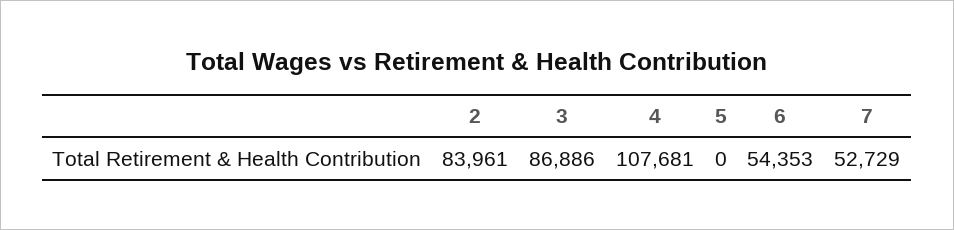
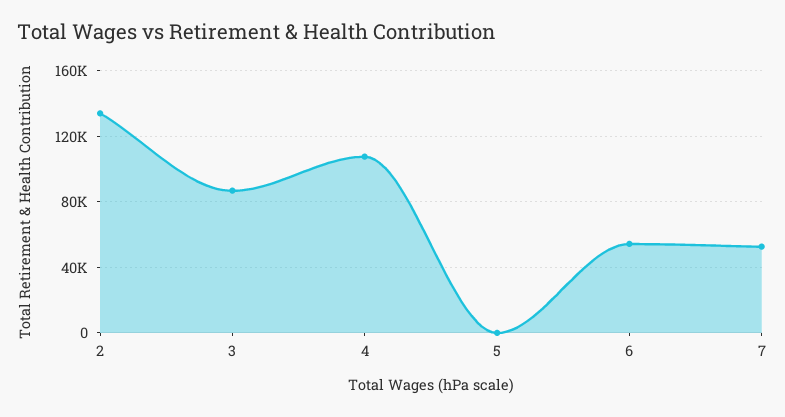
2: 83961 -> 135000

